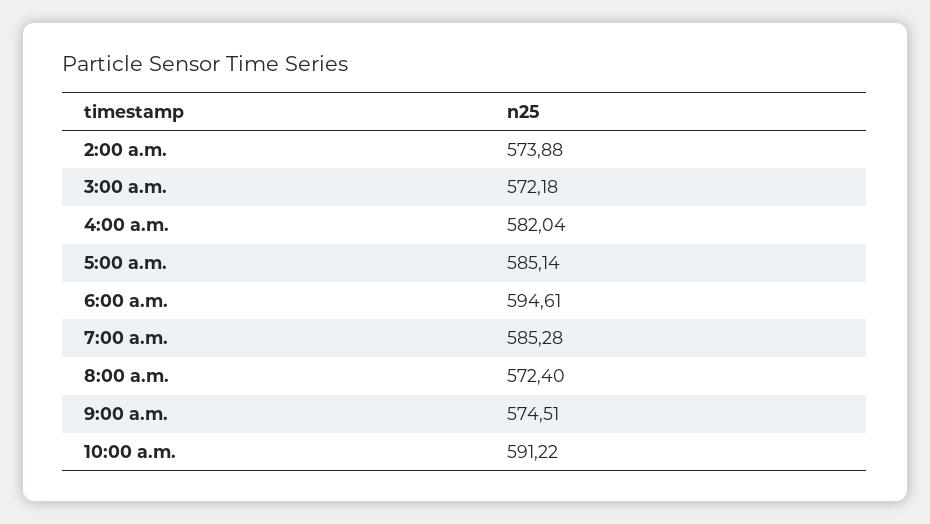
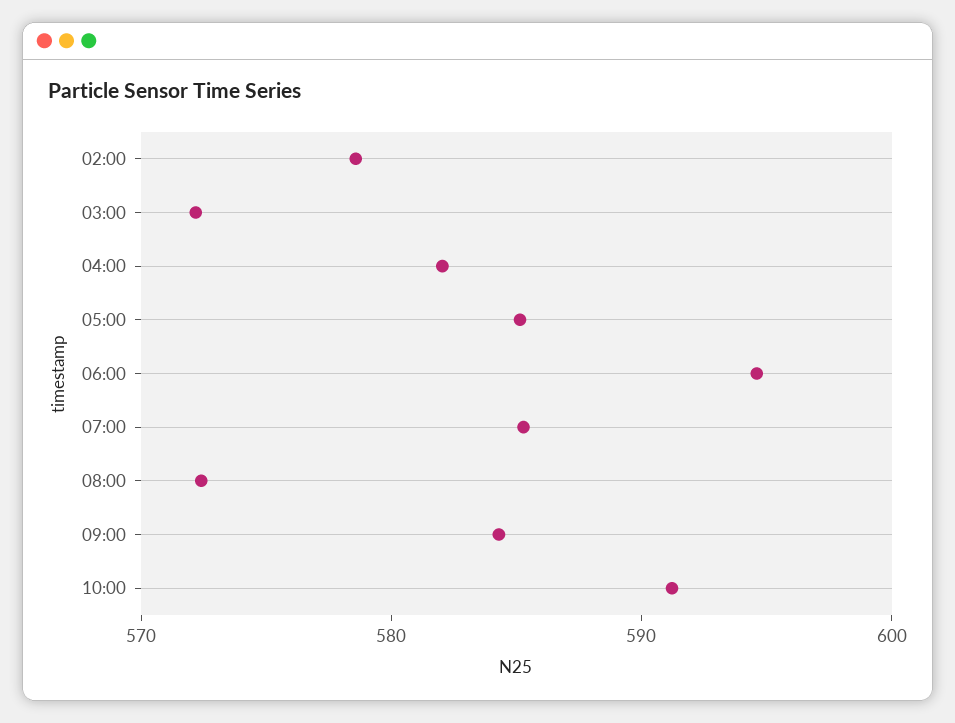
2:00 a.m.: 573.88 -> 578
9:00 a.m.: 574.51 -> 584

